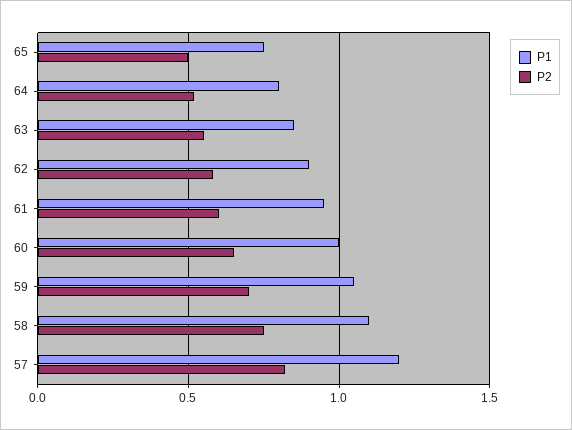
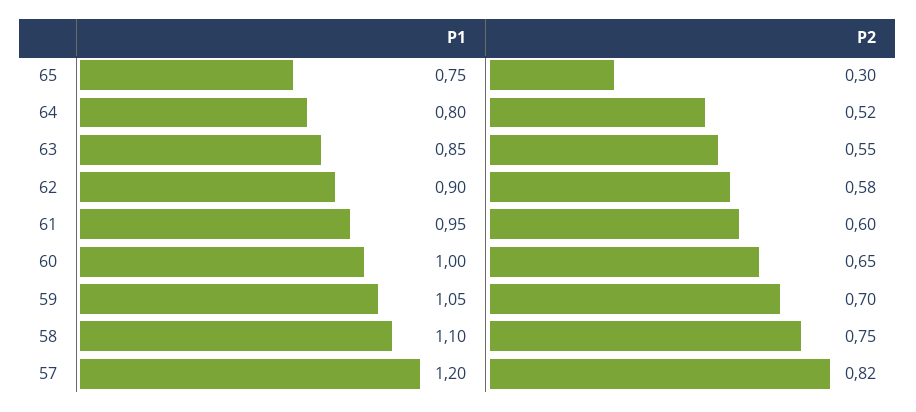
P2, 65: 0.5 -> 0.3

